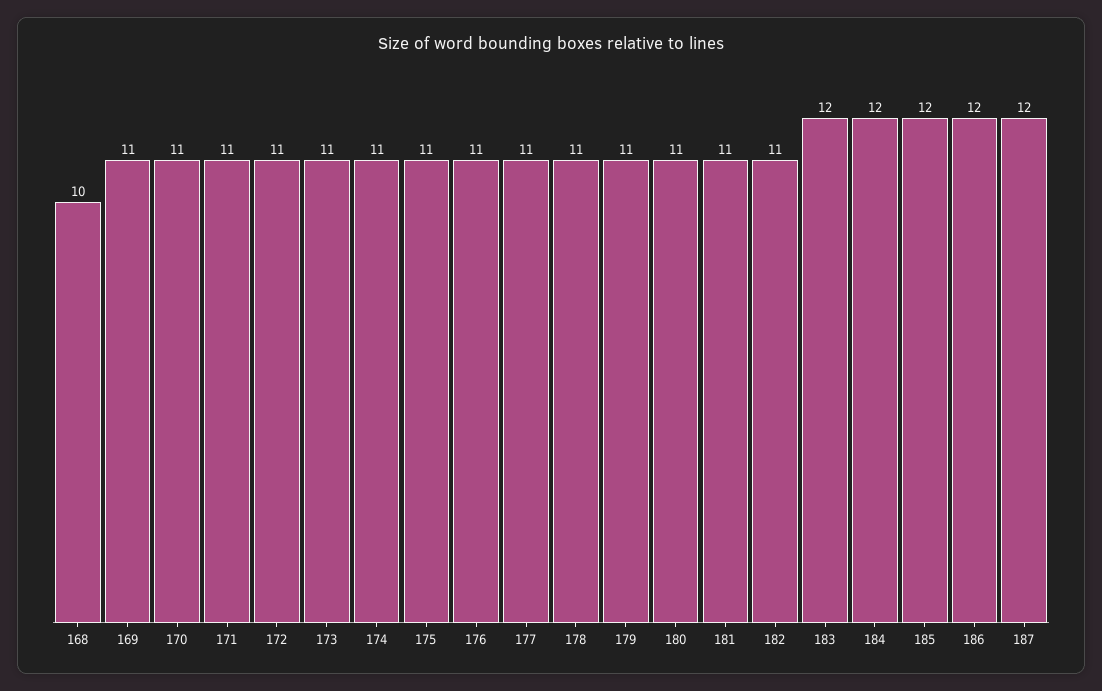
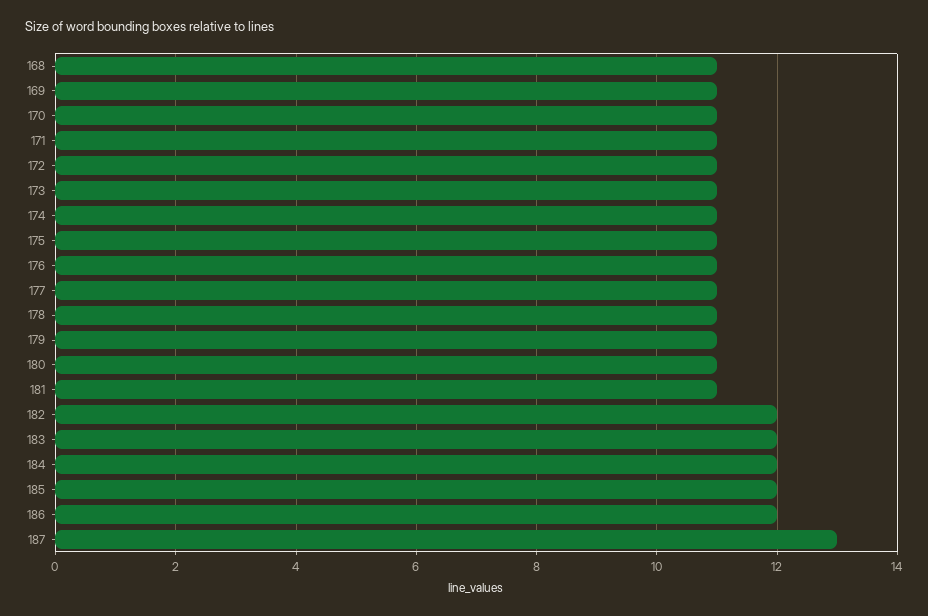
168: 10 -> 11
182: 11 -> 12
187: 12 -> 13

